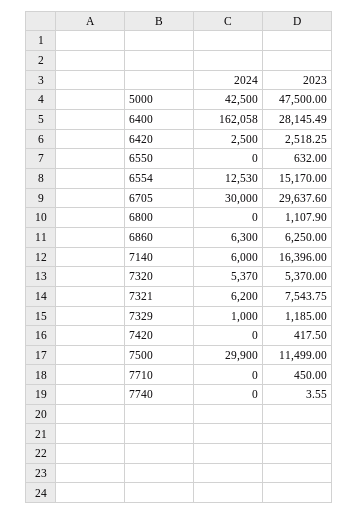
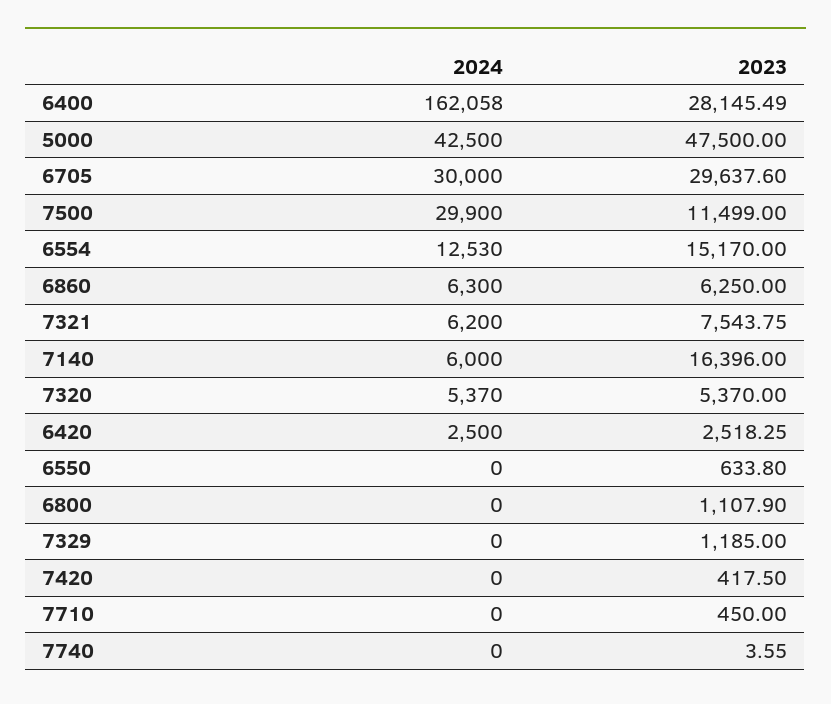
2023, 6550: 632 -> 633.8
2024, 7329: 1000 -> 0

